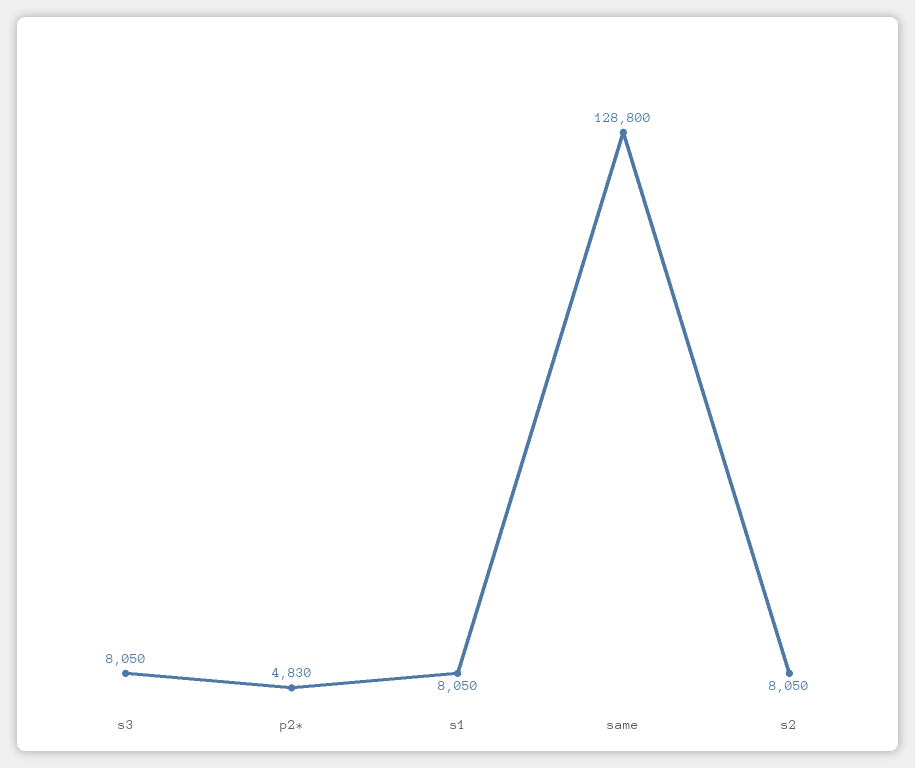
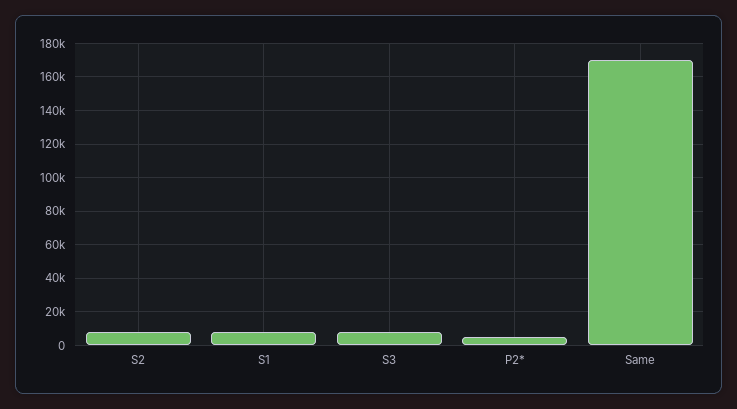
same: 128800 -> 170000

